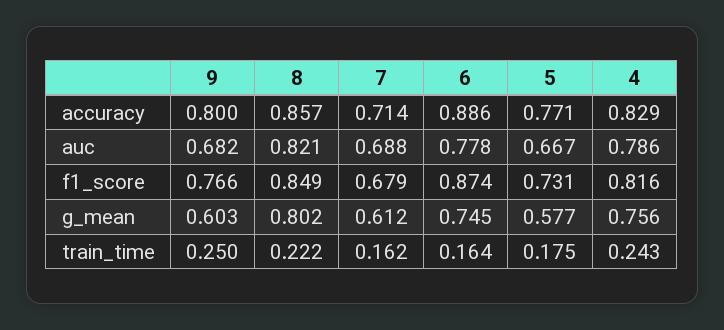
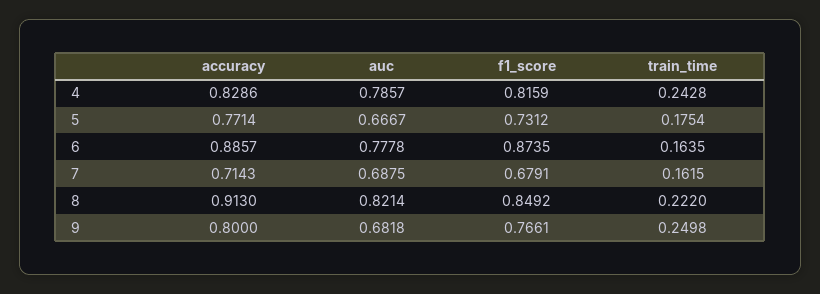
8, accuracy: 0.857 -> 0.913
9, g_mean: 0.603 -> none
8, g_mean: 0.802 -> none
7, g_mean: 0.612 -> none
6, g_mean: 0.745 -> none
5, g_mean: 0.577 -> none
4, g_mean: 0.756 -> none

